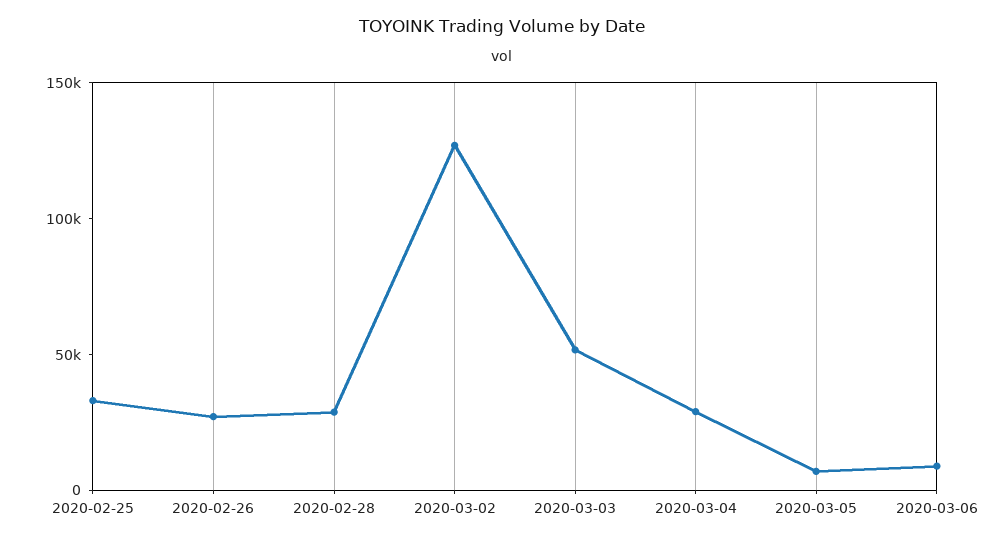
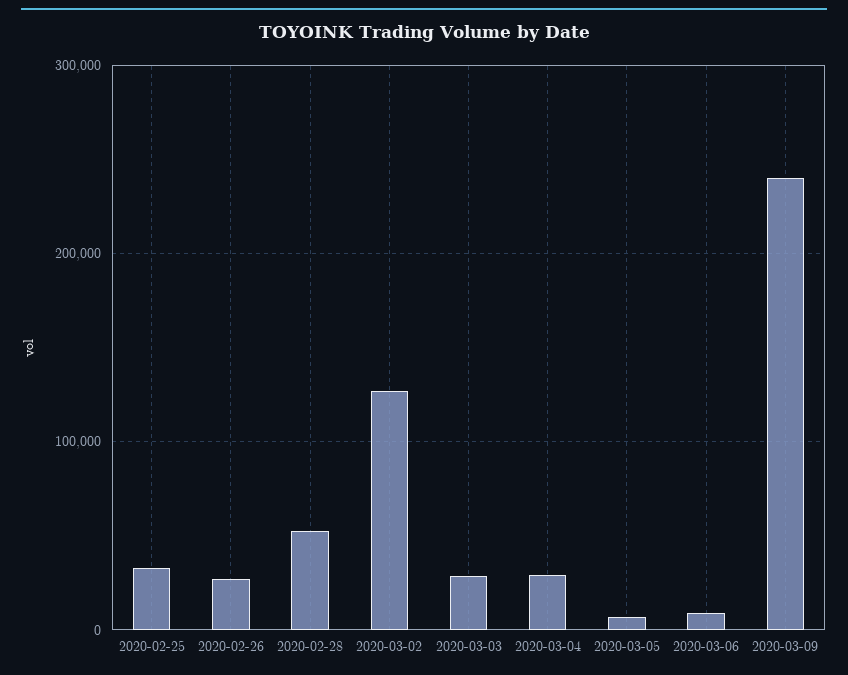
2020-02-28: 30000 -> 50000
2020-03-03: 50000 -> 30000
2020-03-09: none -> 240000

